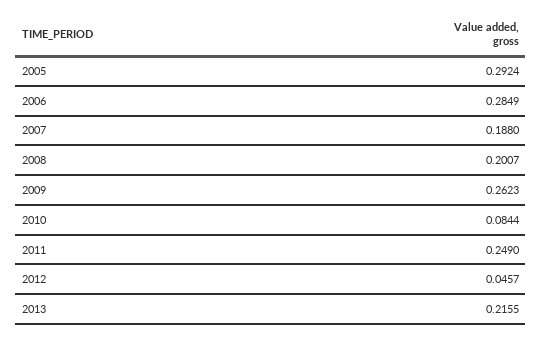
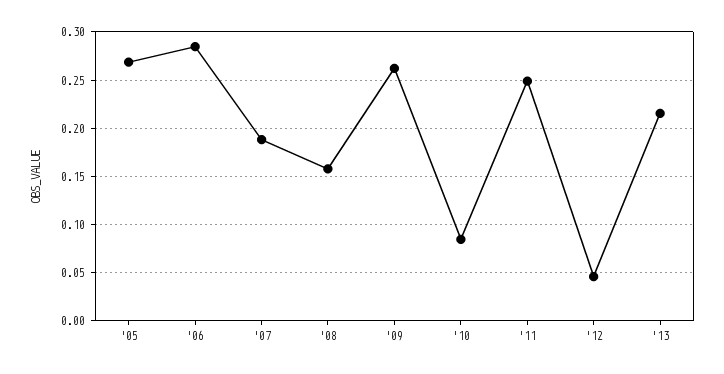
2005: 0.2924 -> 0.27
2008: 0.2007 -> 0.16

